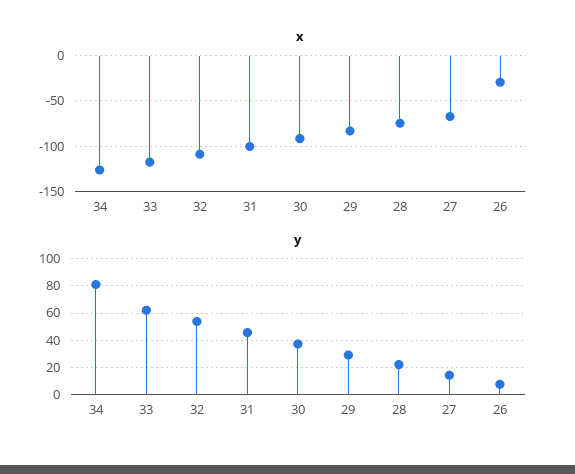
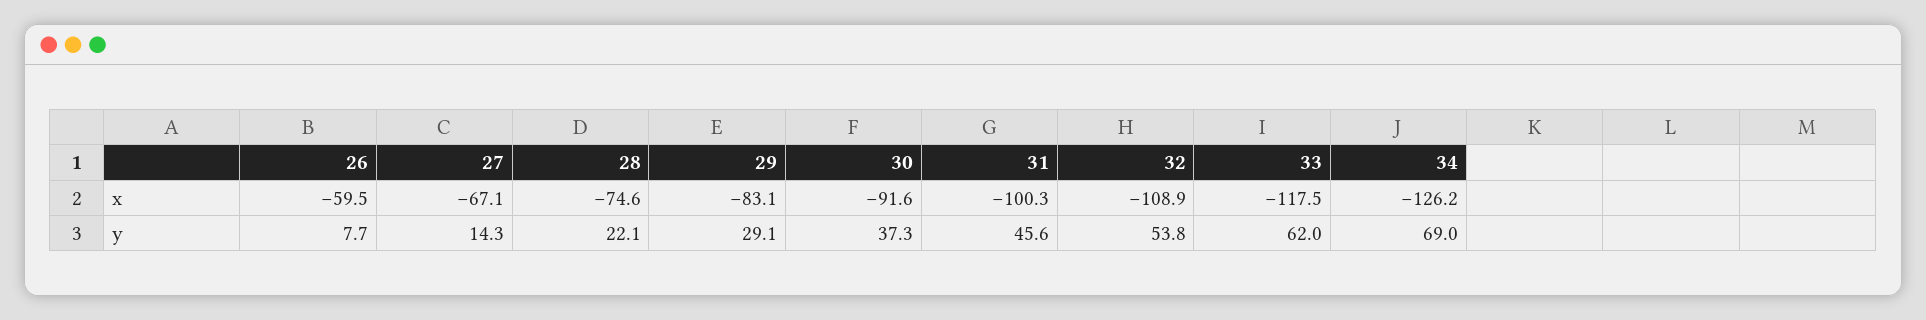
x, 26: -30 -> -59.5
y, 34: 80 -> 69

